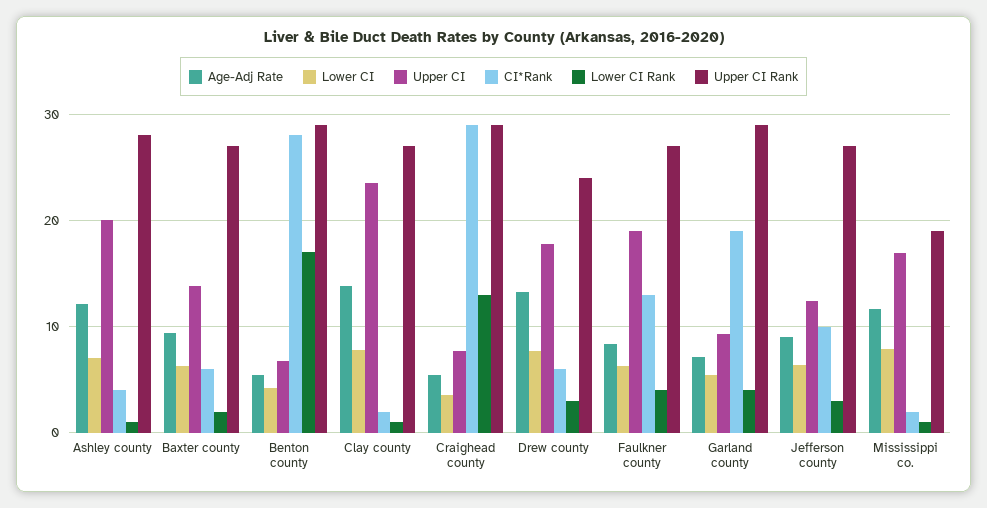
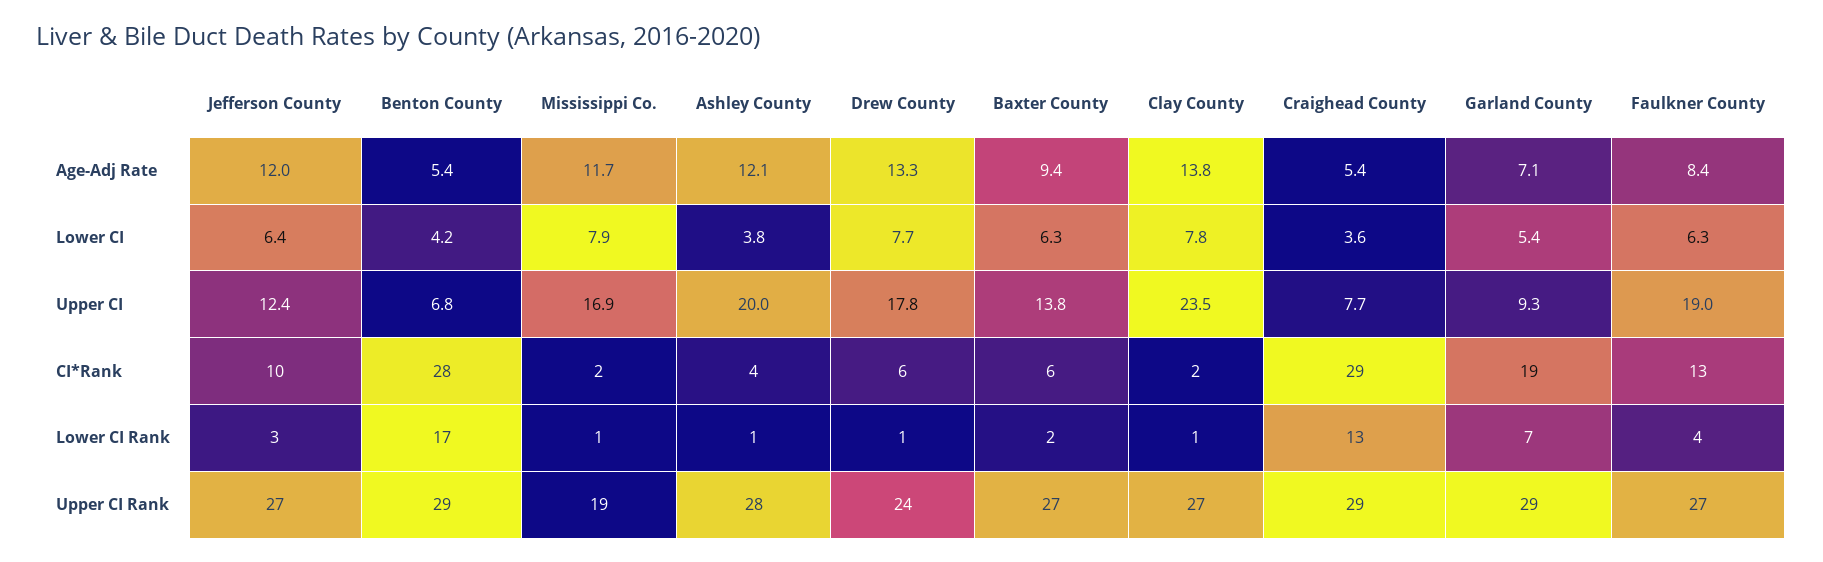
Lower CI, Ashley county: 7 -> 3.8
Lower CI Rank, Drew county: 3 -> 1
Lower CI Rank, Garland county: 4 -> 7
Age-Adj Rate, Jefferson county: 9 -> 12

